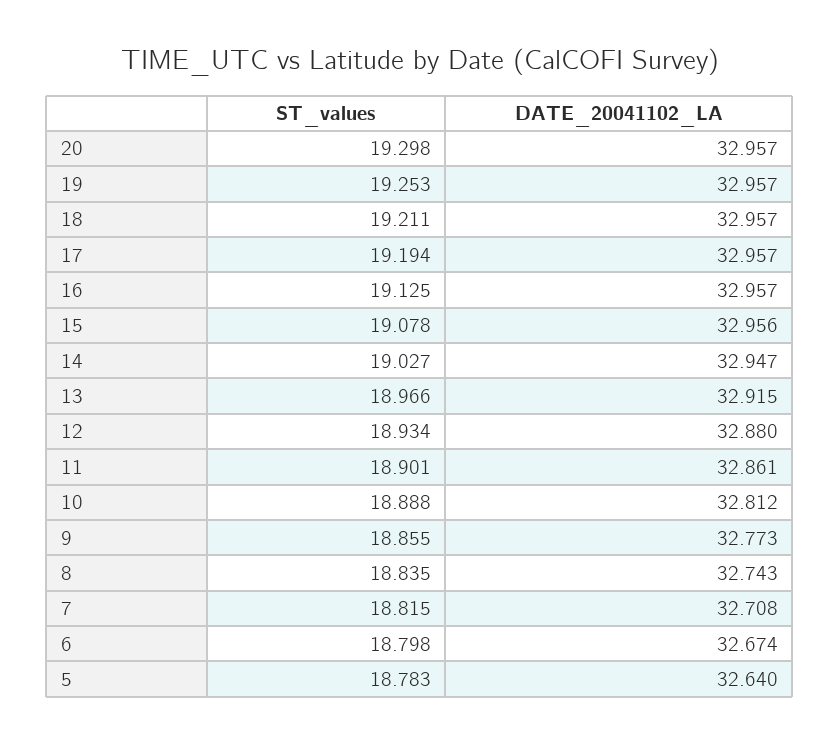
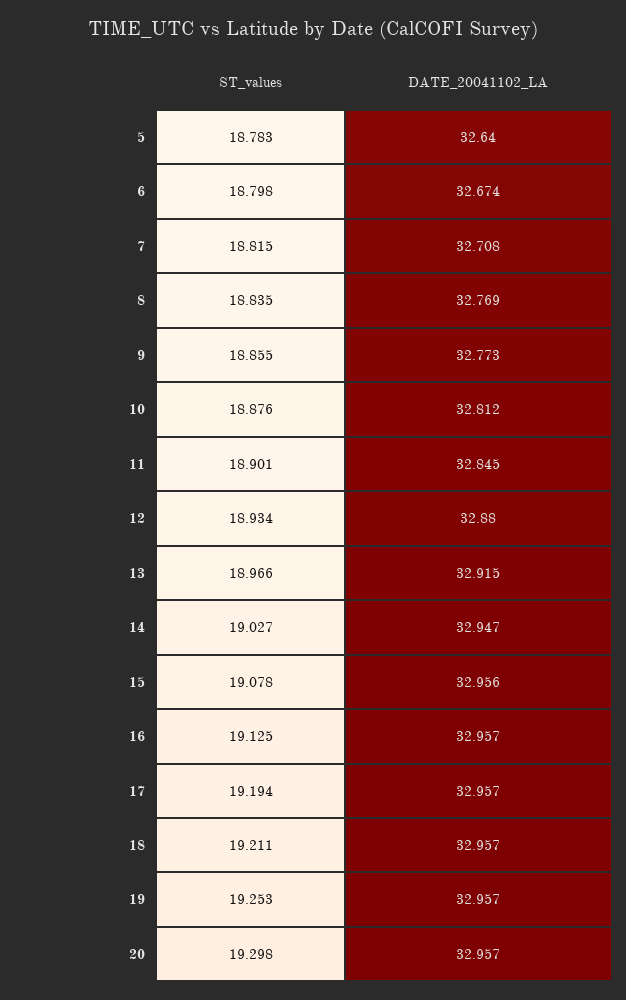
DATE_20041102_LA, 11: 32.861 -> 32.845
ST_values, 10: 18.888 -> 18.876
DATE_20041102_LA, 8: 32.743 -> 32.769

